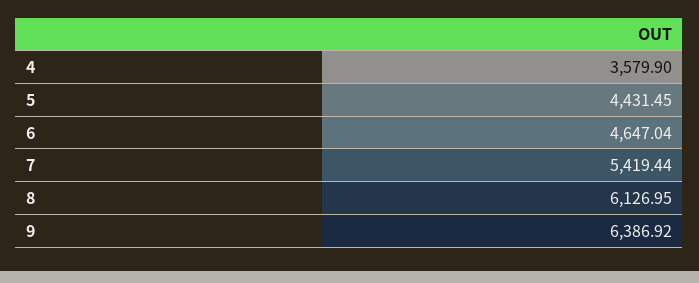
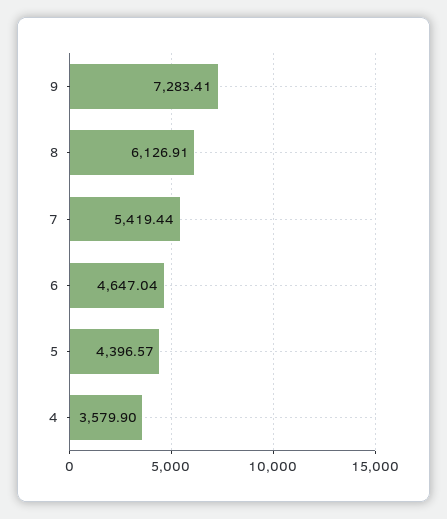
5: 4431.45 -> 4396.57
8: 6126.95 -> 6126.91
9: 6386.92 -> 7283.41

